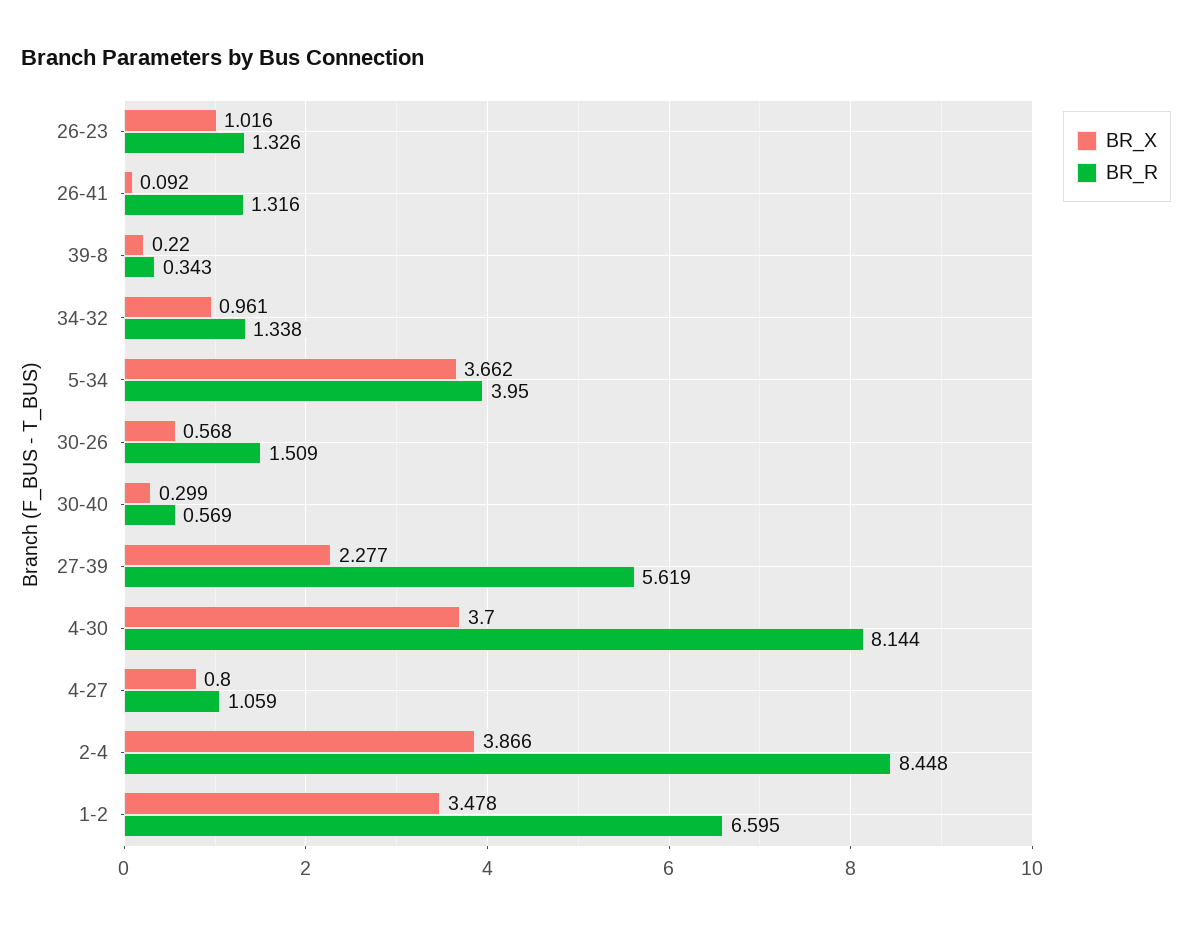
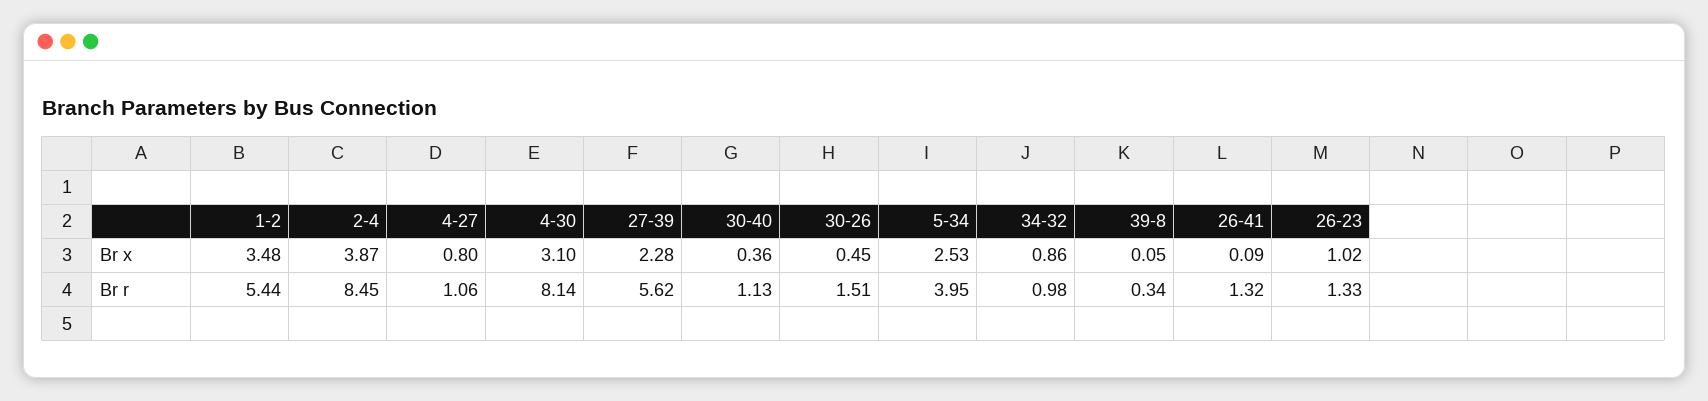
BR_X, 39-8: 0.22 -> 0.05
BR_X, 34-32: 0.961 -> 0.86
BR_R, 34-32: 1.338 -> 0.98
BR_X, 5-34: 3.662 -> 2.53
BR_X, 30-26: 0.568 -> 0.45
BR_X, 30-40: 0.299 -> 0.36
BR_R, 30-40: 0.569 -> 1.13
BR_X, 4-30: 3.7 -> 3.1
BR_R, 1-2: 6.595 -> 5.44

